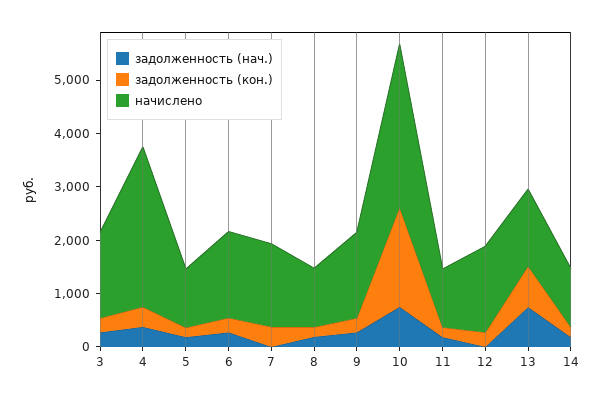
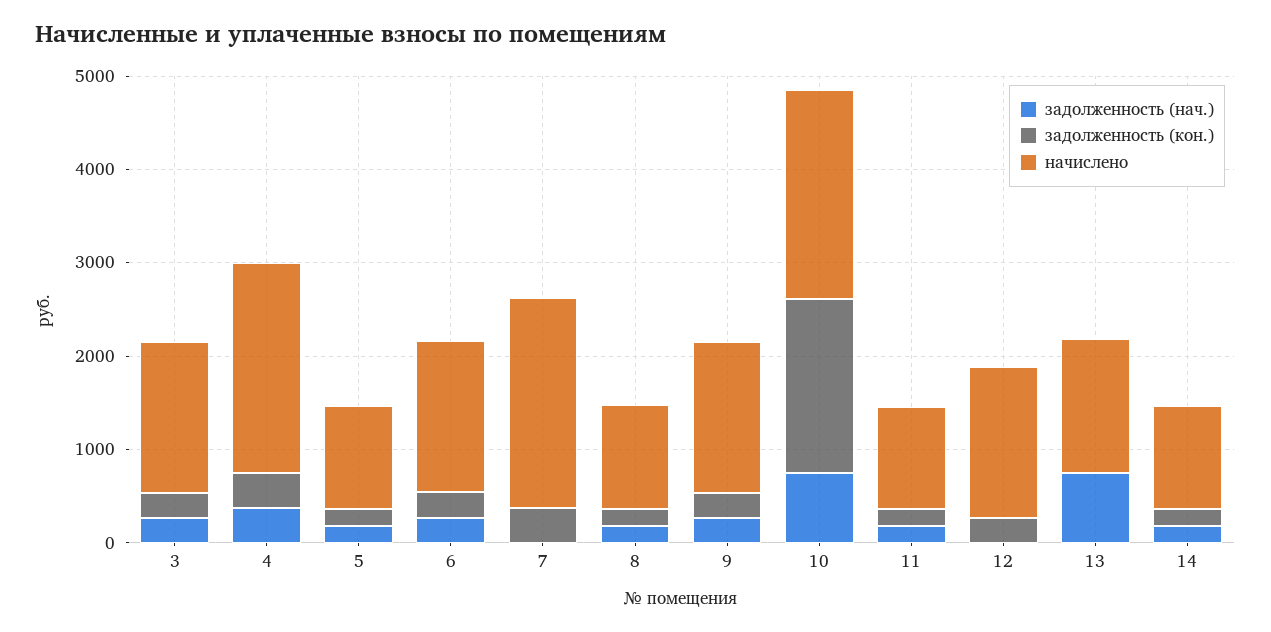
начислено, 4: 3000 -> 2200
начислено, 7: 1600 -> 2200
начислено, 10: 3000 -> 2200
задолженность (кон.), 13: 800 -> 0

